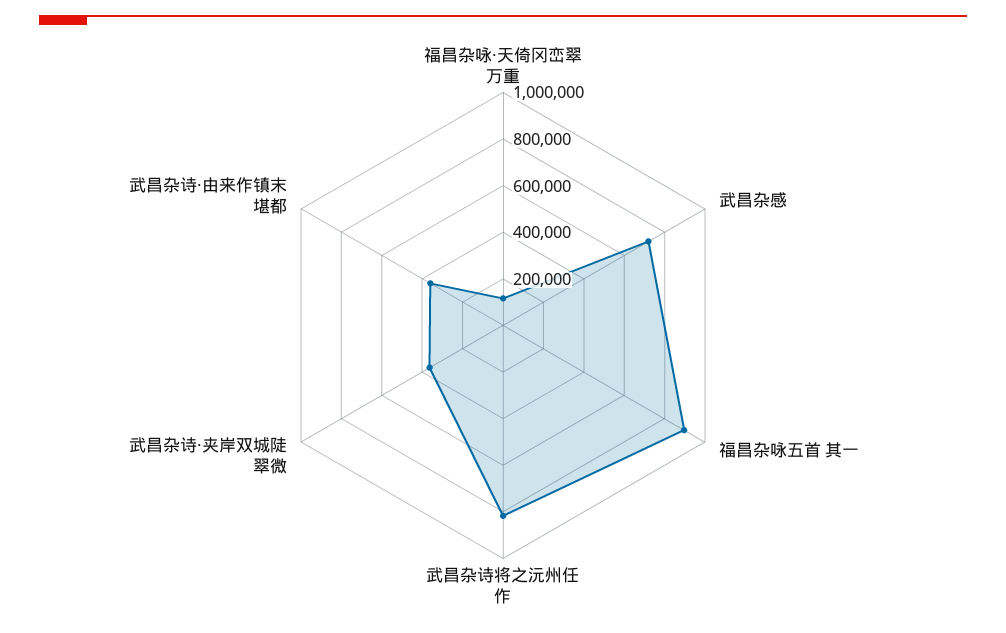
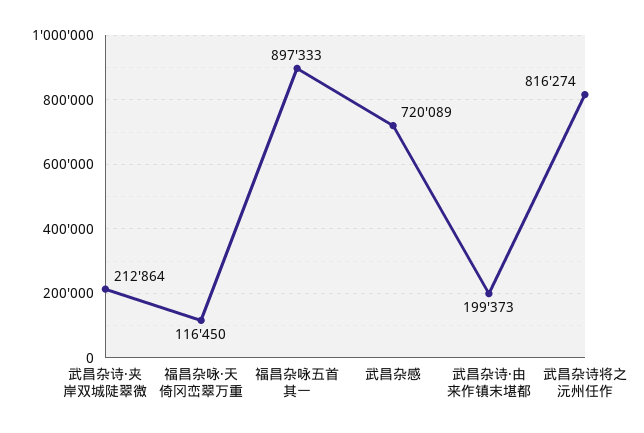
武昌杂诗·夹岸双城陡翠微: 350000 -> 212864
武昌杂诗·由来作镇末堪都: 350000 -> 199373

